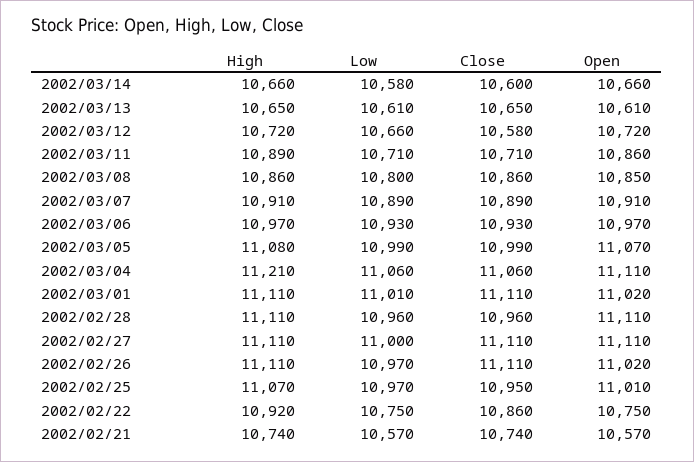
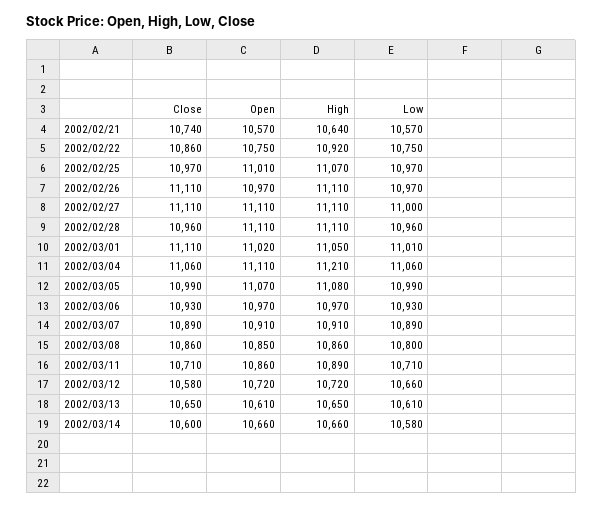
High, 2002/03/01: 11110 -> 11050
Open, 2002/02/26: 11020 -> 10970
Close, 2002/02/25: 10950 -> 10970
High, 2002/02/21: 10740 -> 10640

